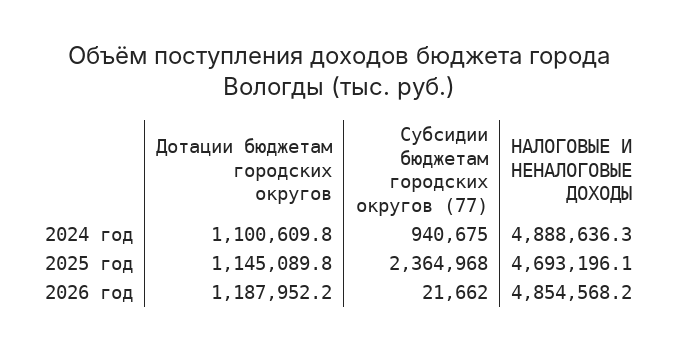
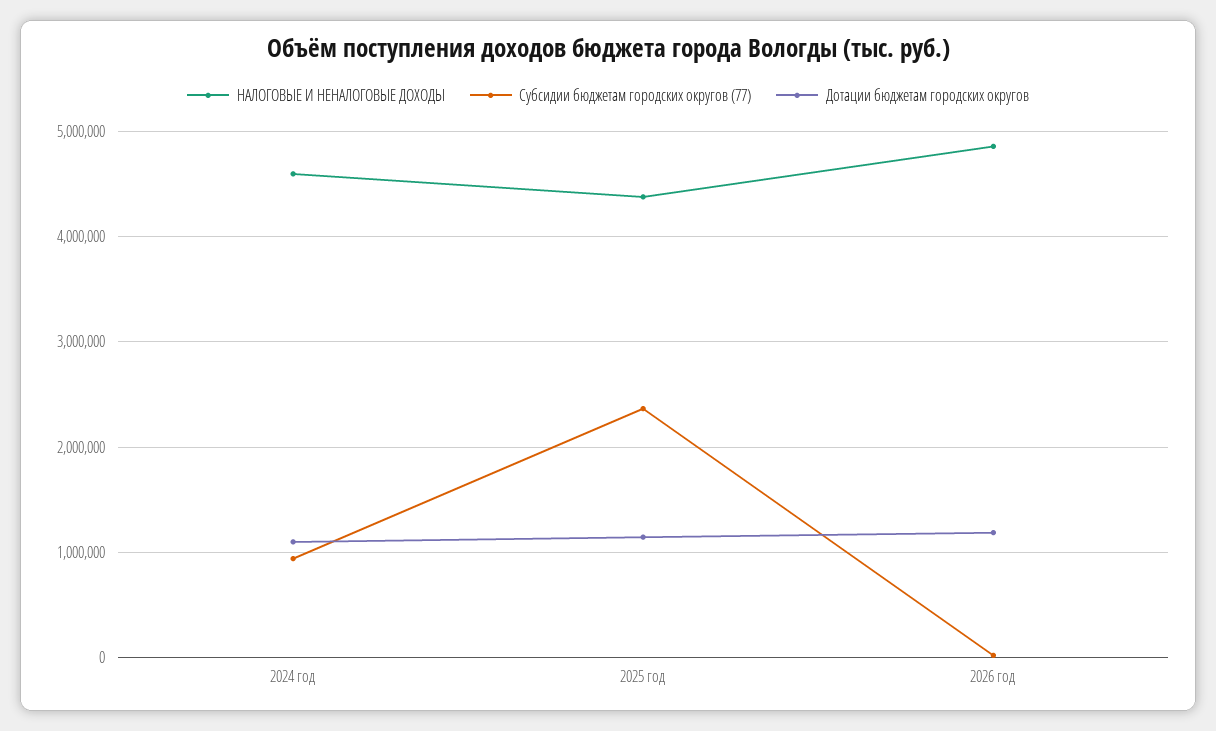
НАЛОГОВЫЕ И НЕНАЛОГОВЫЕ ДОХОДЫ, 2024 год: 4888636.3 -> 4600000
НАЛОГОВЫЕ И НЕНАЛОГОВЫЕ ДОХОДЫ, 2025 год: 4693196.1 -> 4400000

